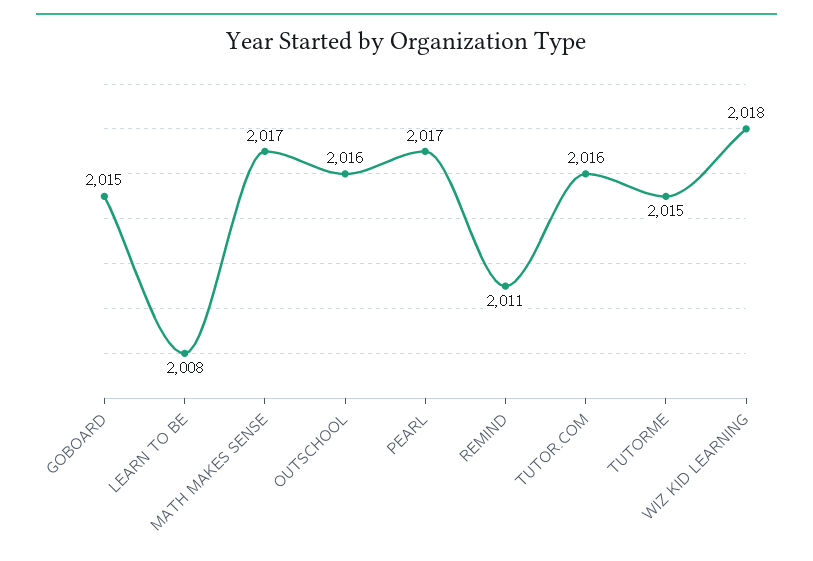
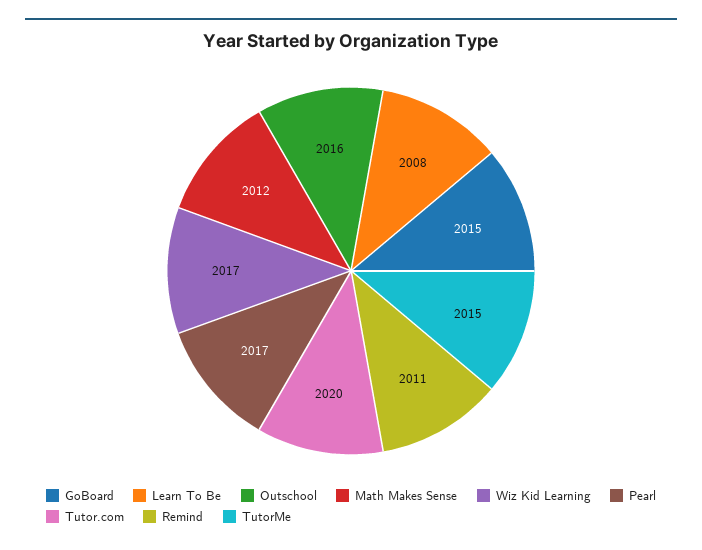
MATH MAKES SENSE: 2017 -> 2012
TUTOR.COM: 2016 -> 2020
WIZ KID LEARNING: 2018 -> 2017

